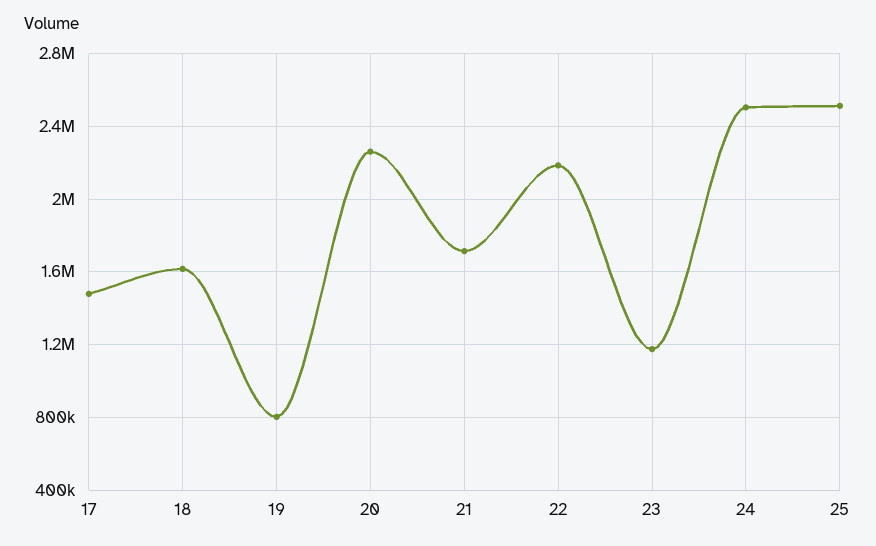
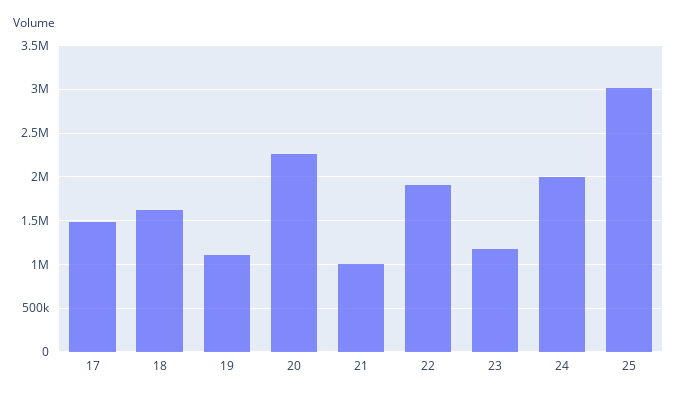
19: 800000 -> 1100000
21: 1700000 -> 1000000
22: 2200000 -> 1900000
24: 2500000 -> 2000000
25: 2500000 -> 3000000

